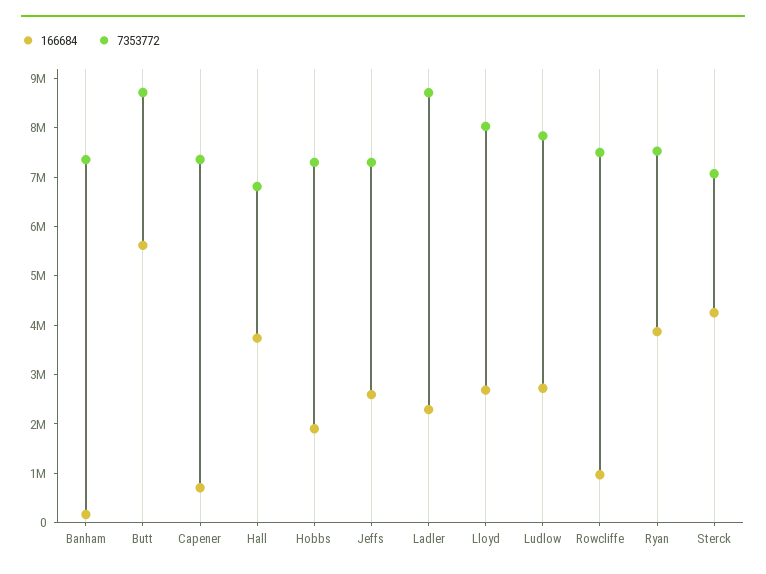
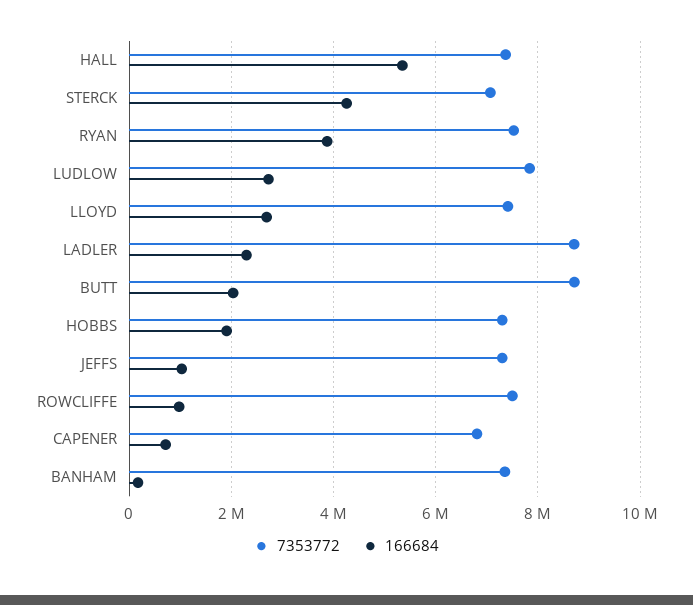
166684, Butt: 5600000 -> 2000000
7353772, Capener: 7400000 -> 6800000
166684, Hall: 3800000 -> 5400000
7353772, Hall: 6800000 -> 7400000
166684, Jeffs: 2600000 -> 1000000
7353772, Lloyd: 8000000 -> 7400000

